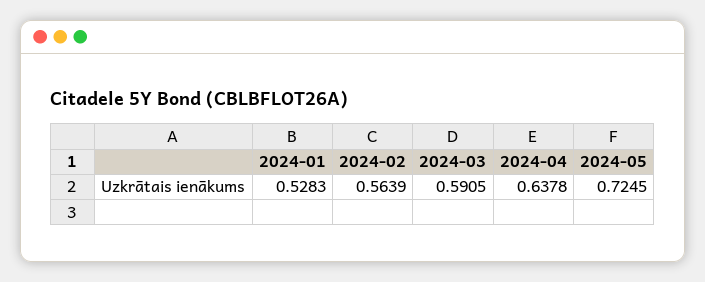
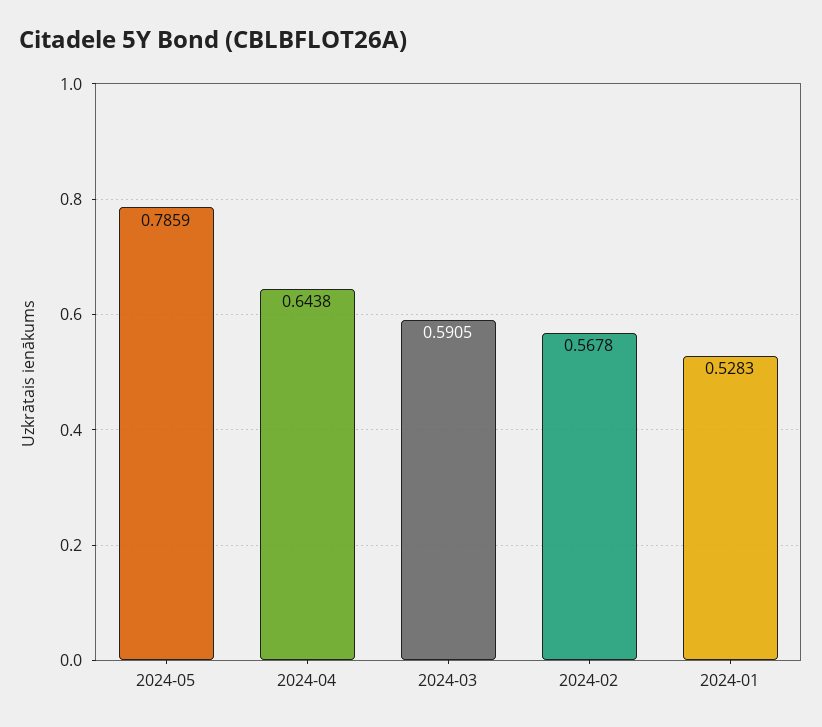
2024-02: 0.5639 -> 0.5678
2024-04: 0.6378 -> 0.6438
2024-05: 0.7245 -> 0.7859

